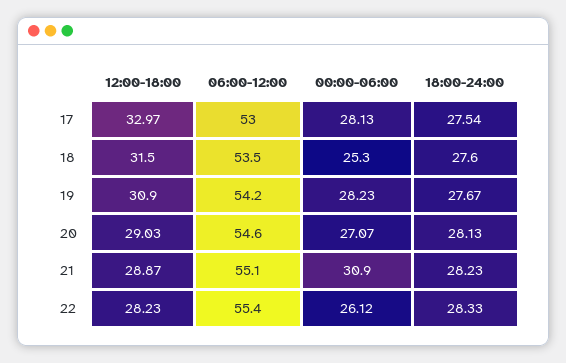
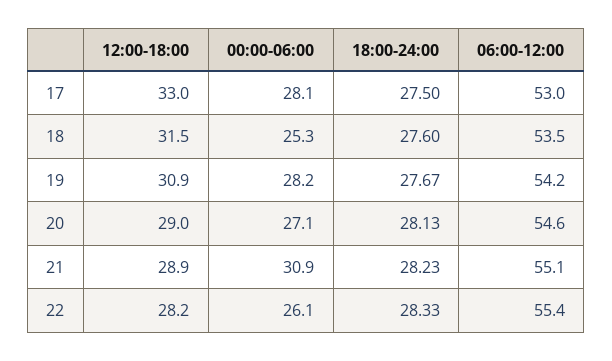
18:00-24:00, 17: 27.54 -> 27.5

